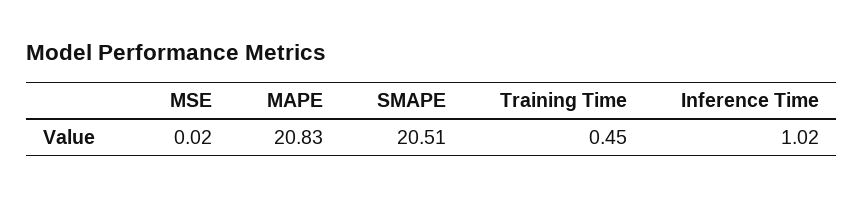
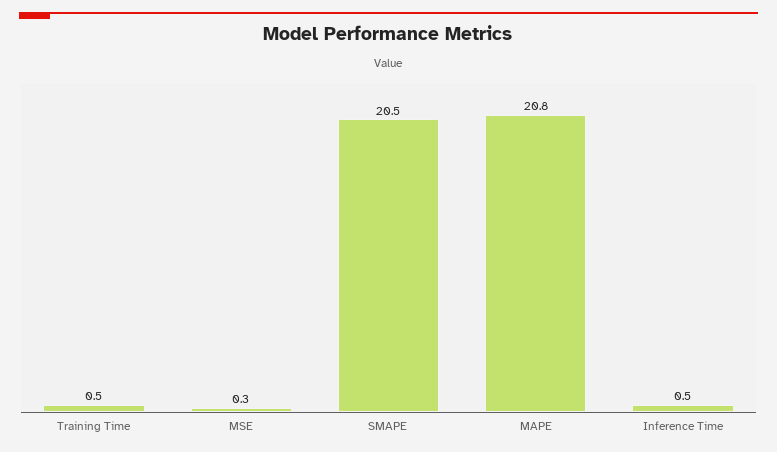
MSE: 0.02 -> 0.3
Inference Time: 1.02 -> 0.5

